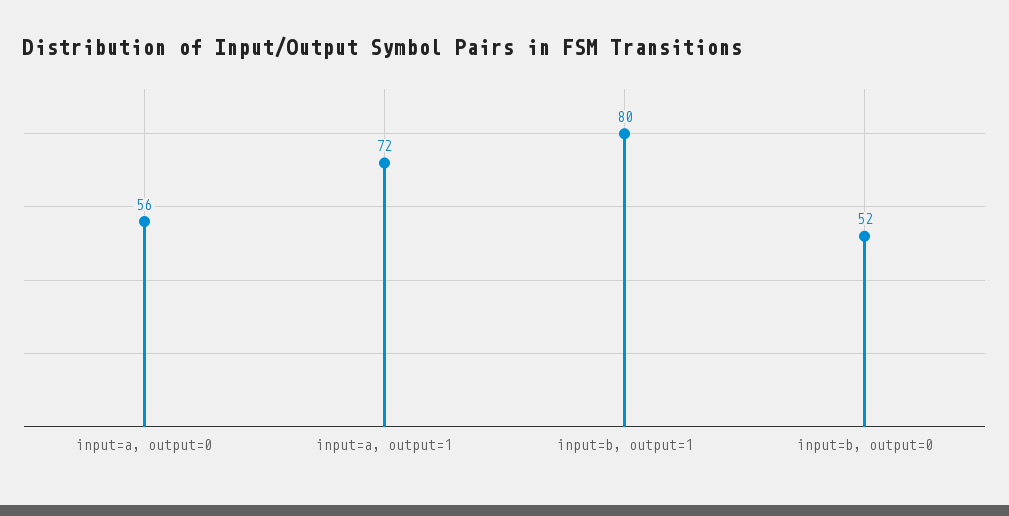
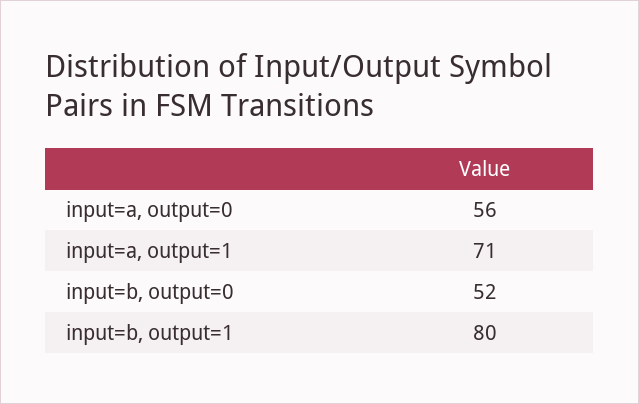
input=a, output=1: 72 -> 71

